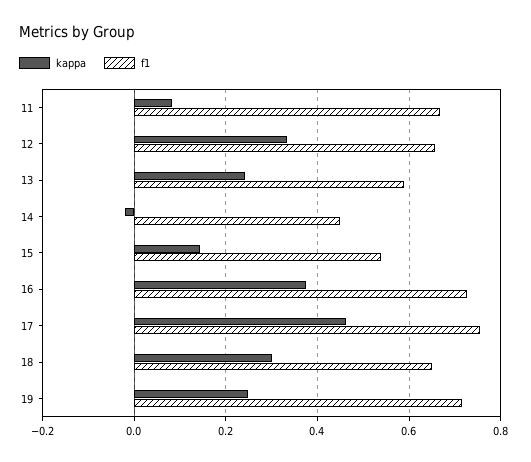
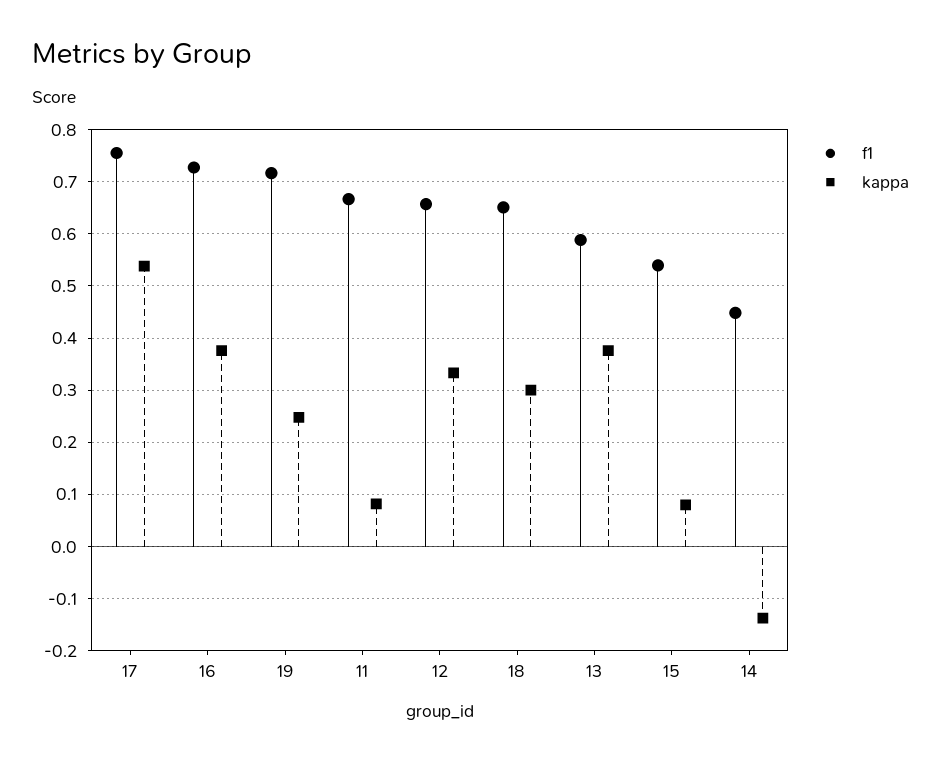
kappa, 13: 0.24 -> 0.38
kappa, 14: -0.02 -> -0.14
kappa, 15: 0.14 -> 0.08
kappa, 17: 0.46 -> 0.54

